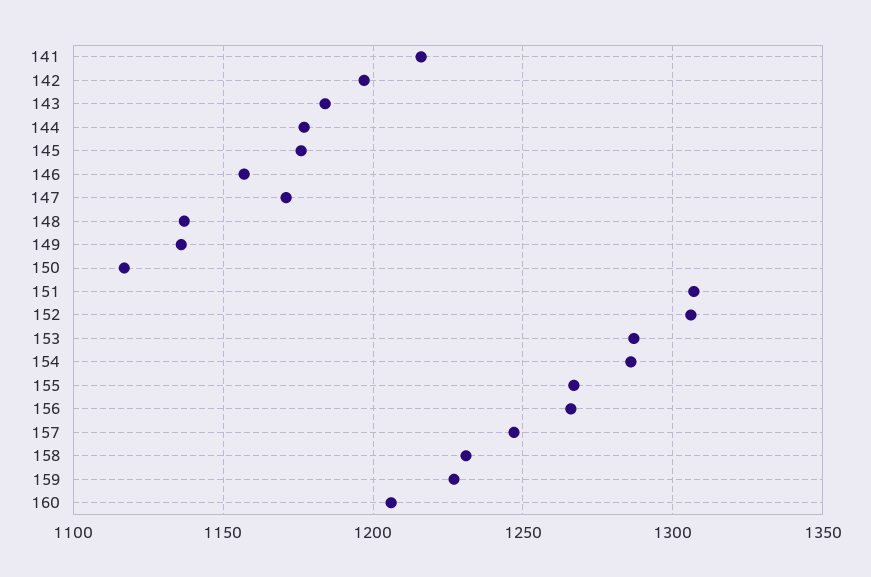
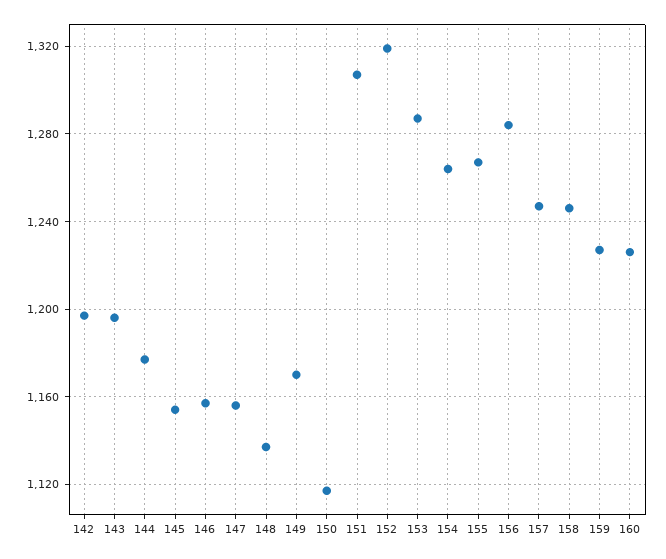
141: 1215 -> none
143: 1185 -> 1195
145: 1175 -> 1155
147: 1170 -> 1155
149: 1135 -> 1170
152: 1305 -> 1320
154: 1285 -> 1265
156: 1265 -> 1285
158: 1230 -> 1245
160: 1205 -> 1225

